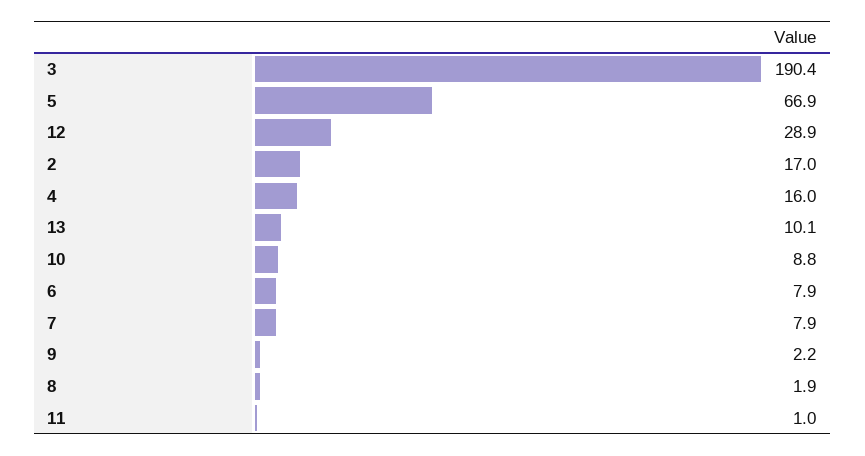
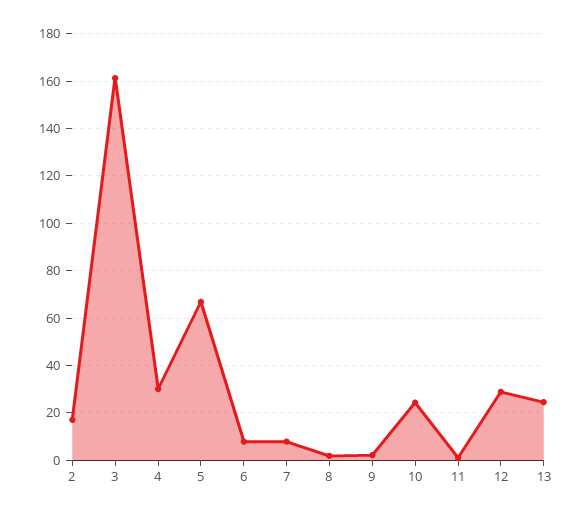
3: 190.4 -> 160
4: 16 -> 30
13: 10.1 -> 25
10: 8.8 -> 25

